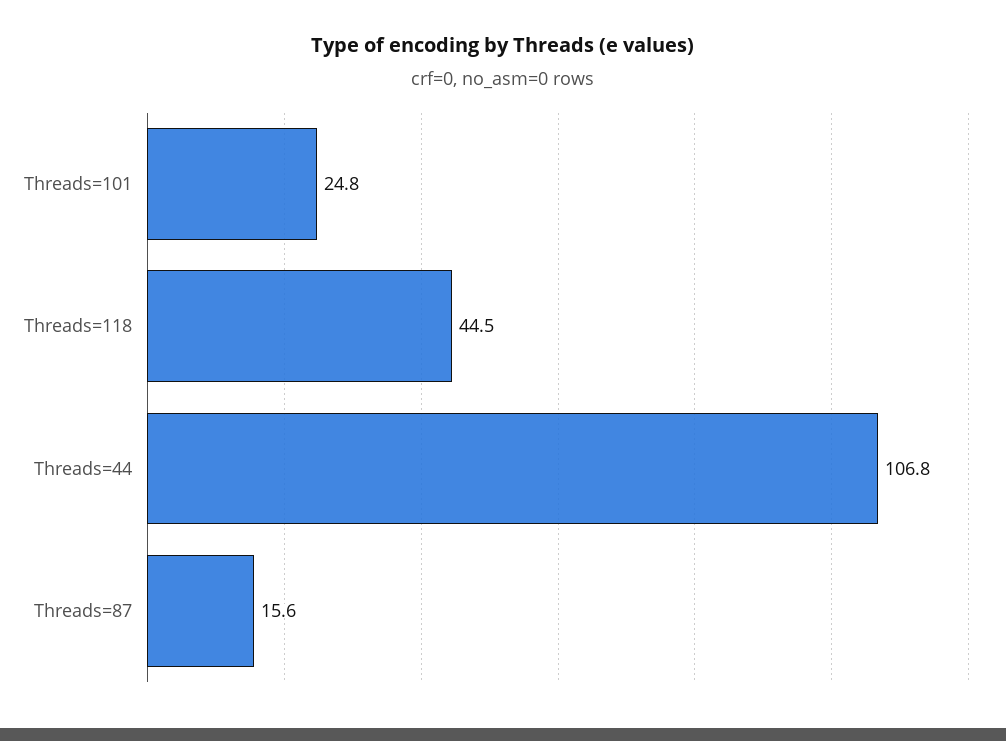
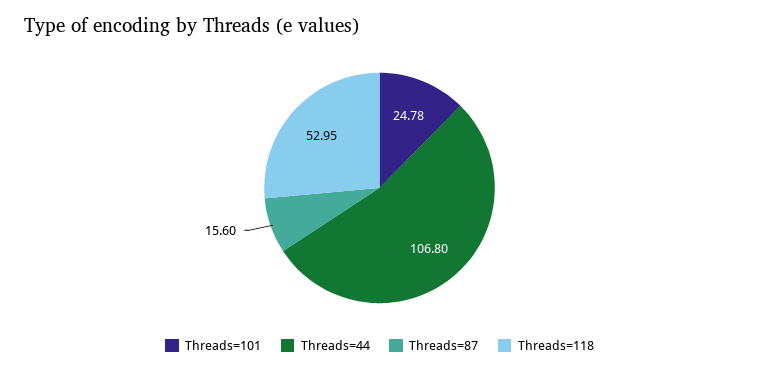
Threads=118: 44.5 -> 52.95

